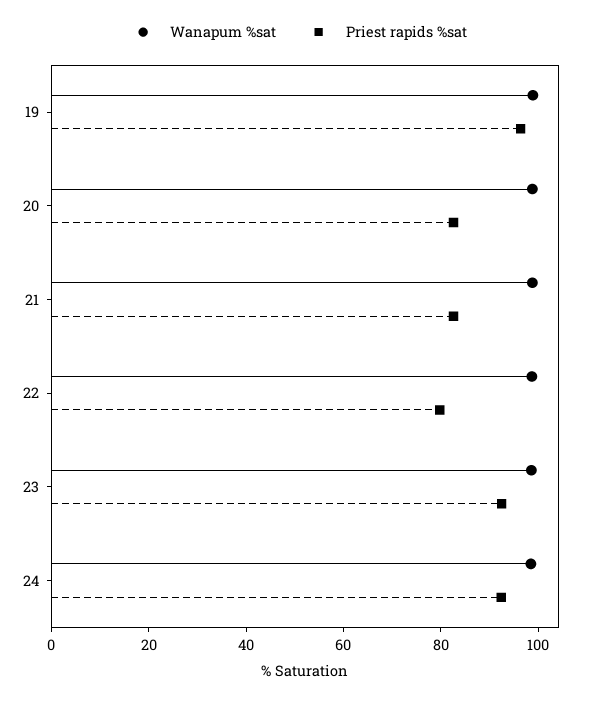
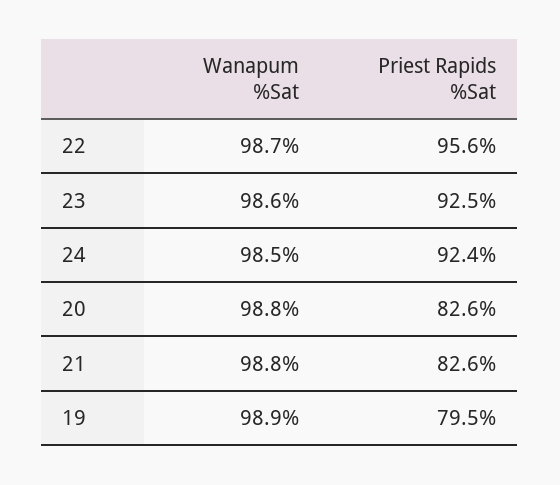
Priest rapids %sat, 19: 95 -> 79.5
Priest rapids %sat, 22: 80 -> 95.6

